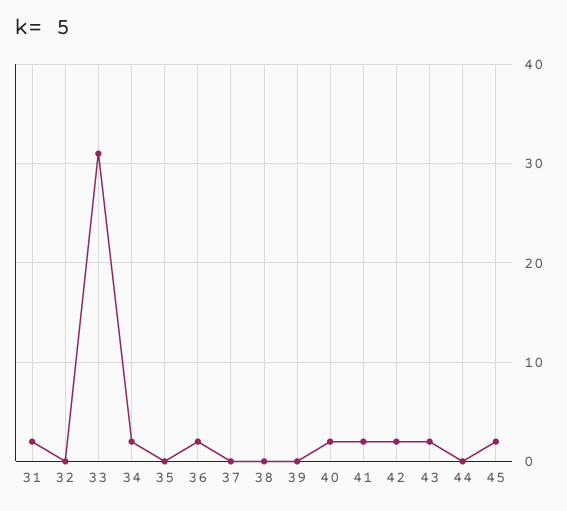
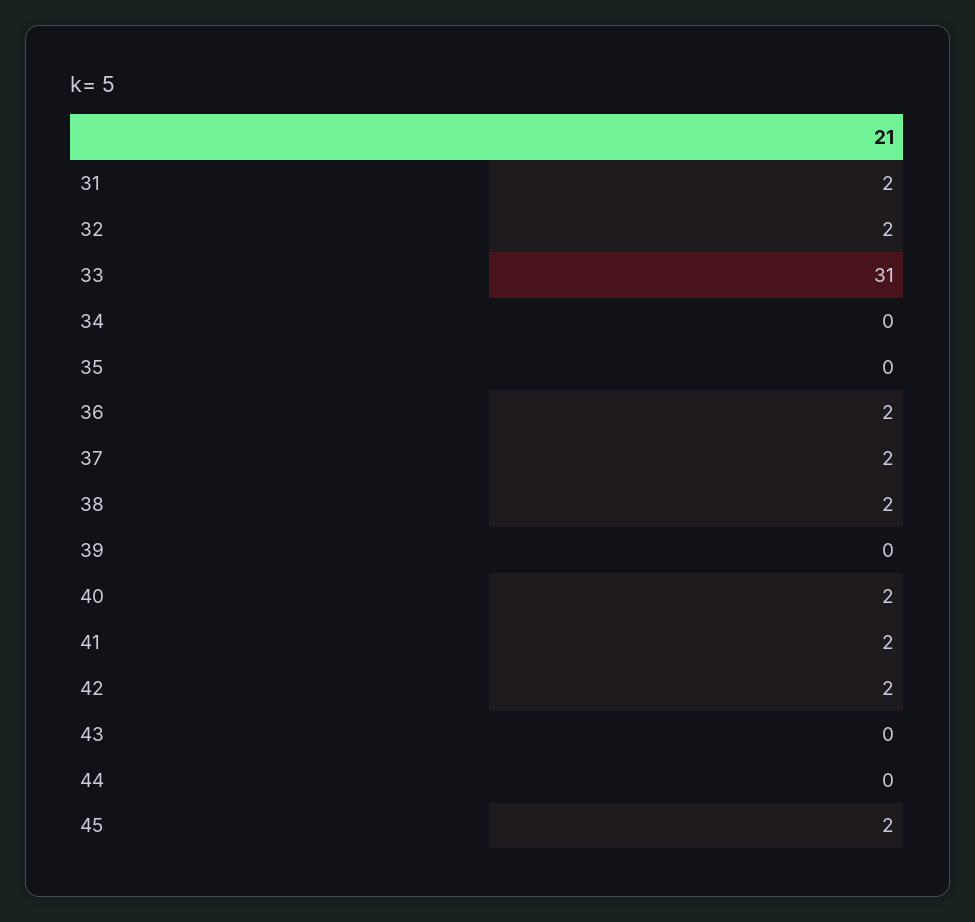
32: 0 -> 2
34: 2 -> 0
37: 0 -> 2
38: 0 -> 2
43: 2 -> 0

